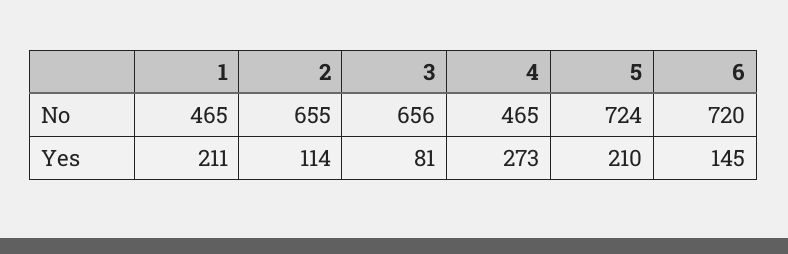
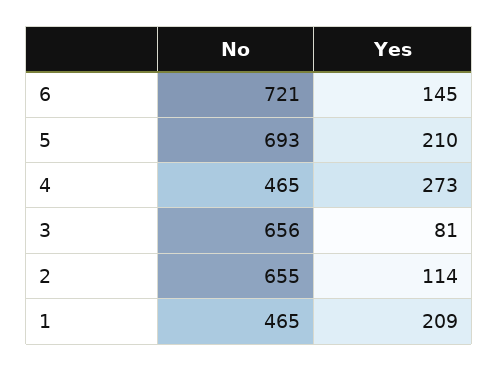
5, No: 724 -> 693
6, No: 720 -> 721
1, Yes: 211 -> 209

